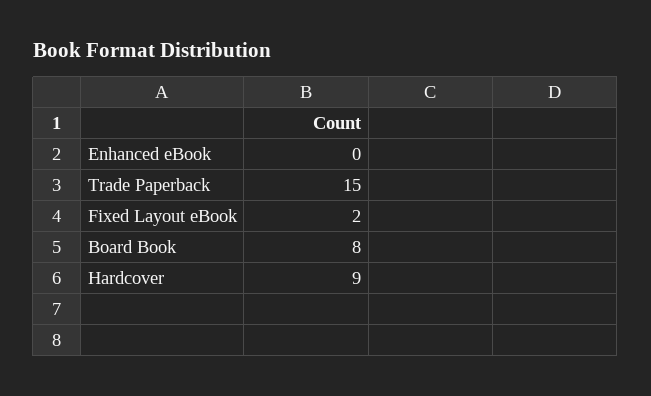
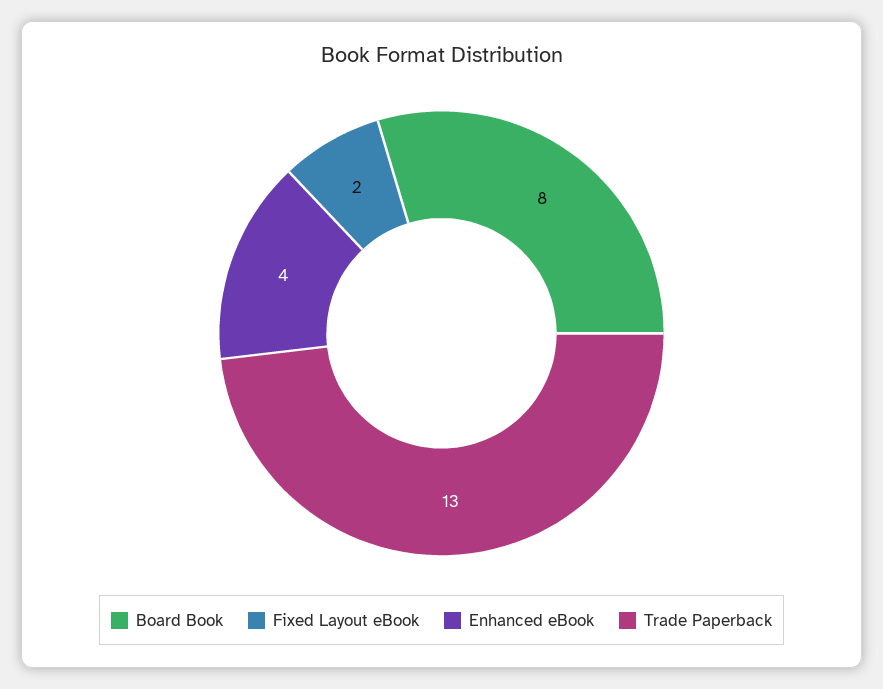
Enhanced eBook: 0 -> 4
Trade Paperback: 15 -> 13
Hardcover: 9 -> none

